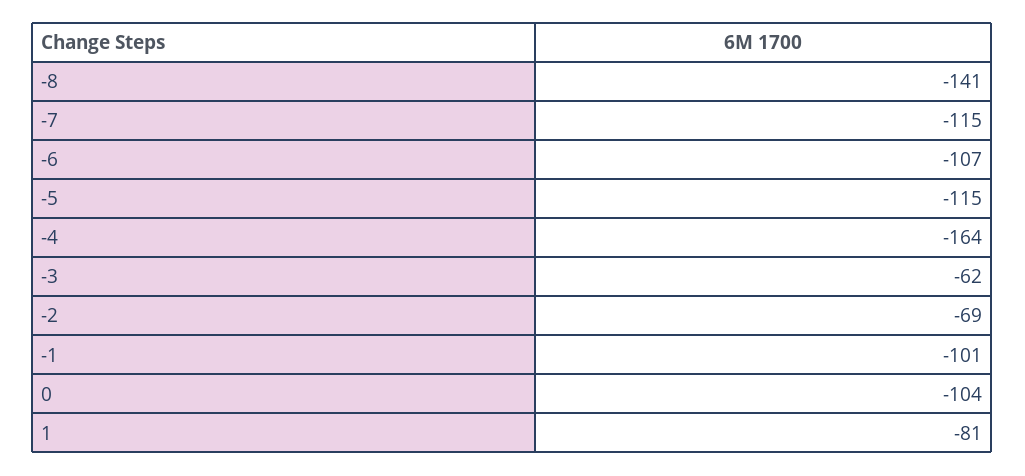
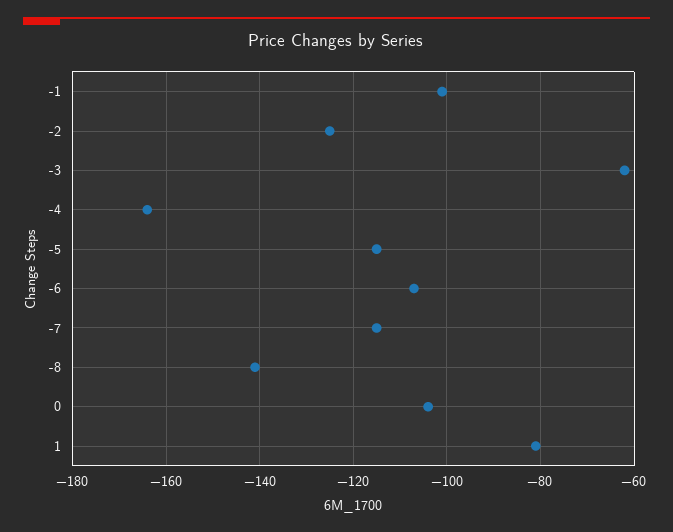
-2: -69 -> -125

